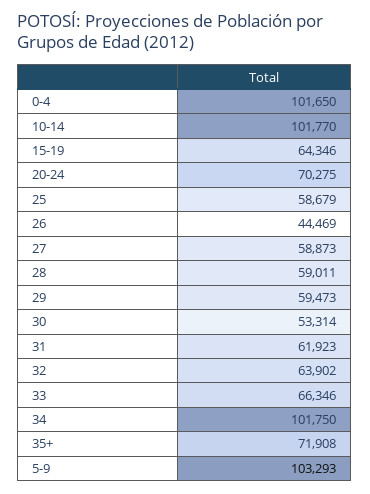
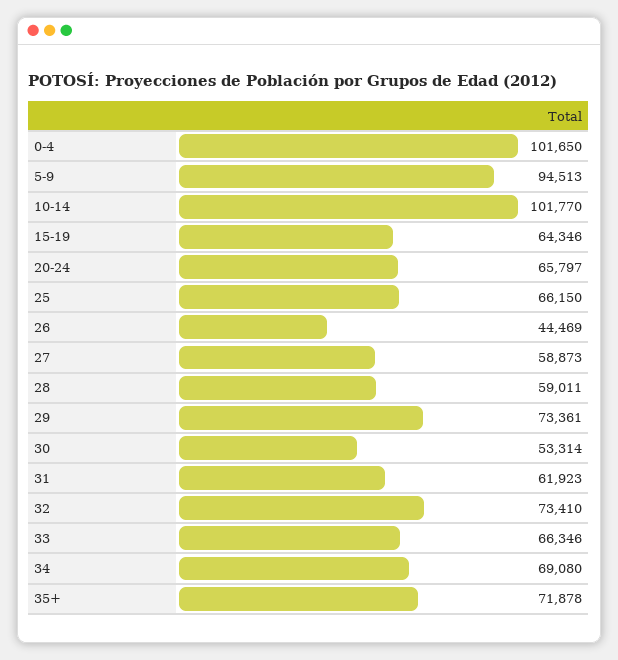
20-24: 70275 -> 65797
25: 58679 -> 66150
29: 59473 -> 73361
32: 63902 -> 73410
34: 101750 -> 69080
35+: 71908 -> 71878
5-9: 103293 -> 94513

